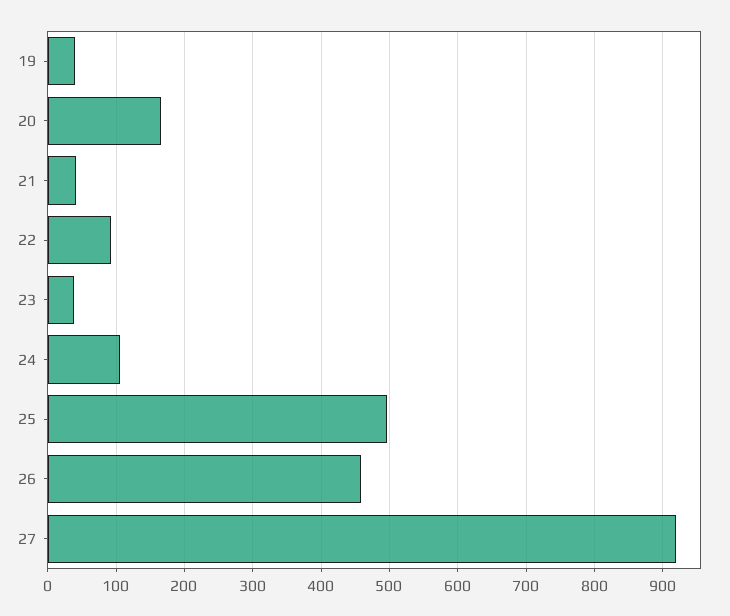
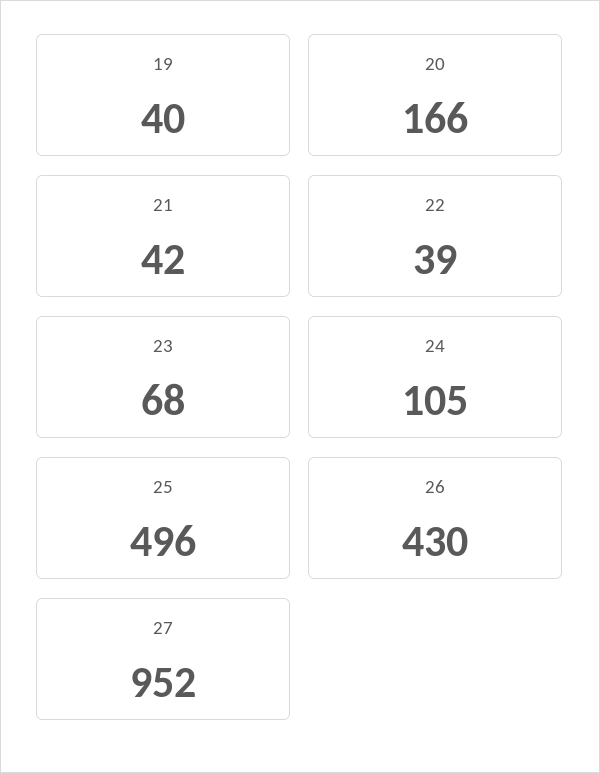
22: 90 -> 39
23: 40 -> 68
26: 460 -> 430
27: 920 -> 952

